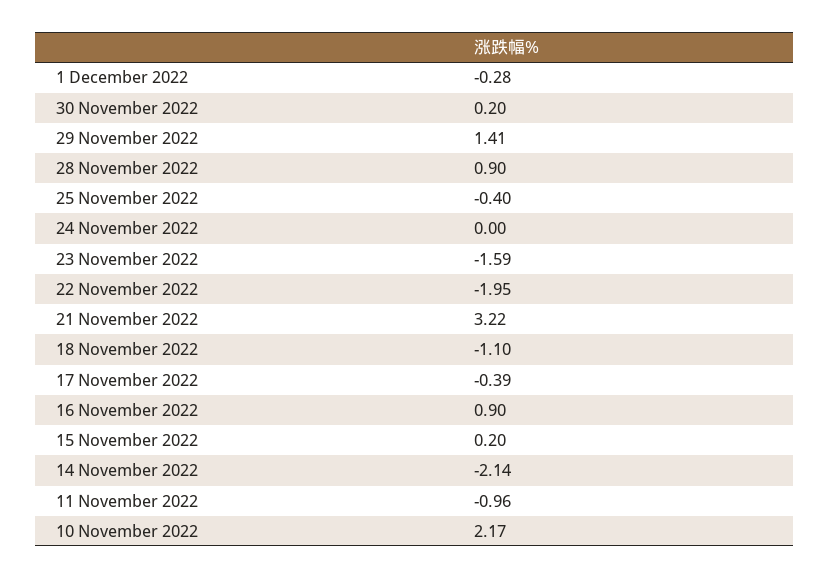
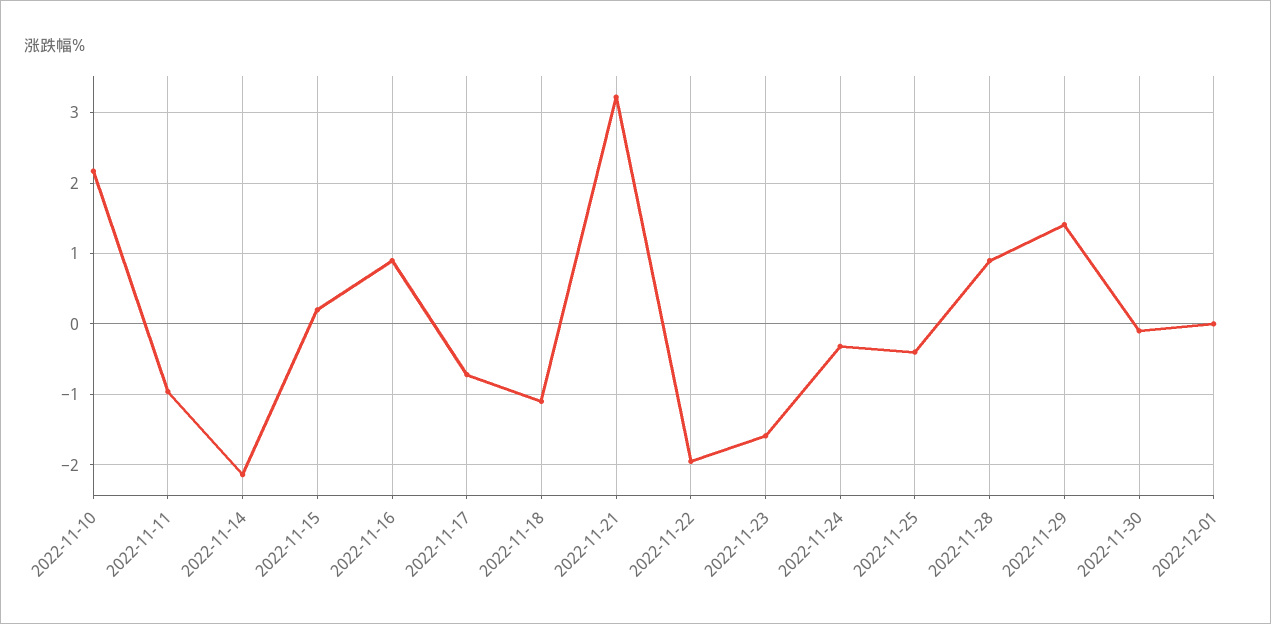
1 December 2022: -0.28 -> 0
30 November 2022: 0.2 -> -0.1
24 November 2022: 0 -> -0.3
17 November 2022: -0.39 -> -0.7

